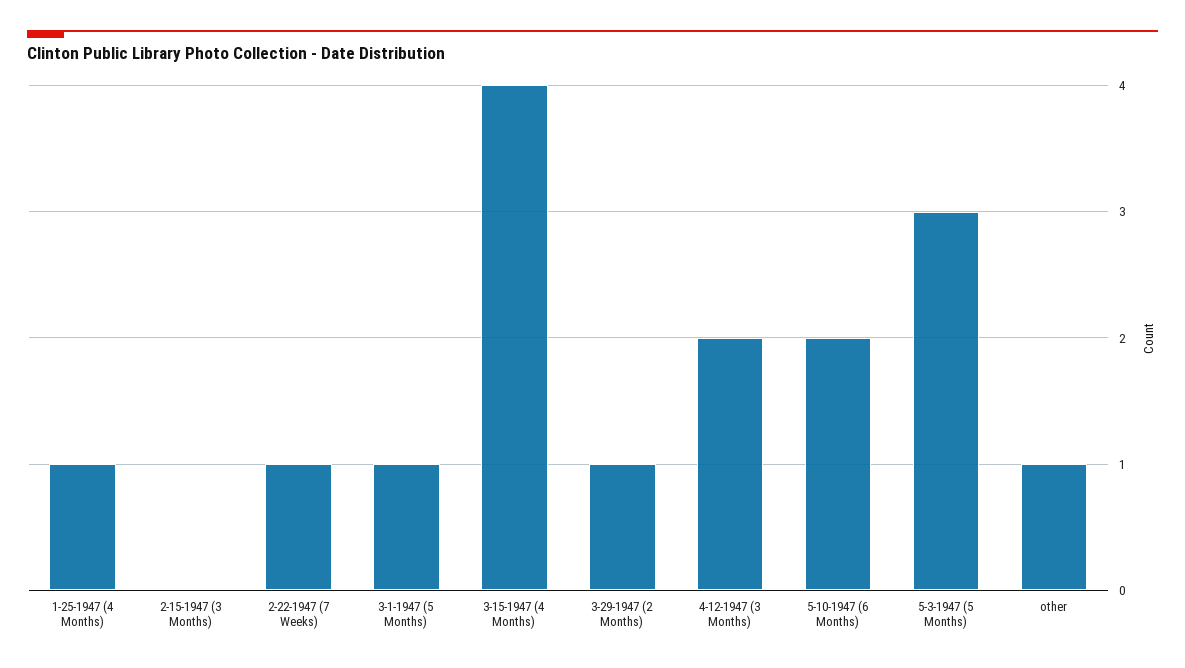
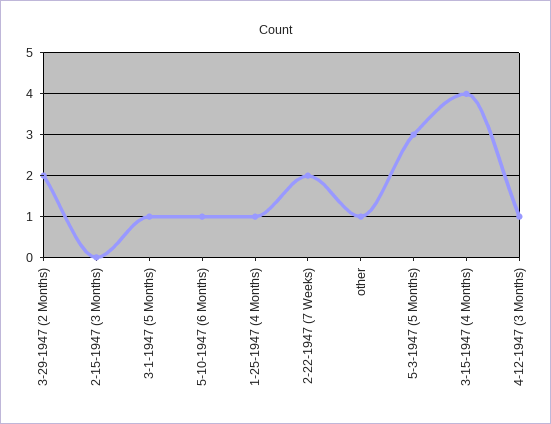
2-22-1947 (7 Weeks): 1 -> 2
3-29-1947 (2 Months): 1 -> 2
4-12-1947 (3 Months): 2 -> 1
5-10-1947 (6 Months): 2 -> 1

